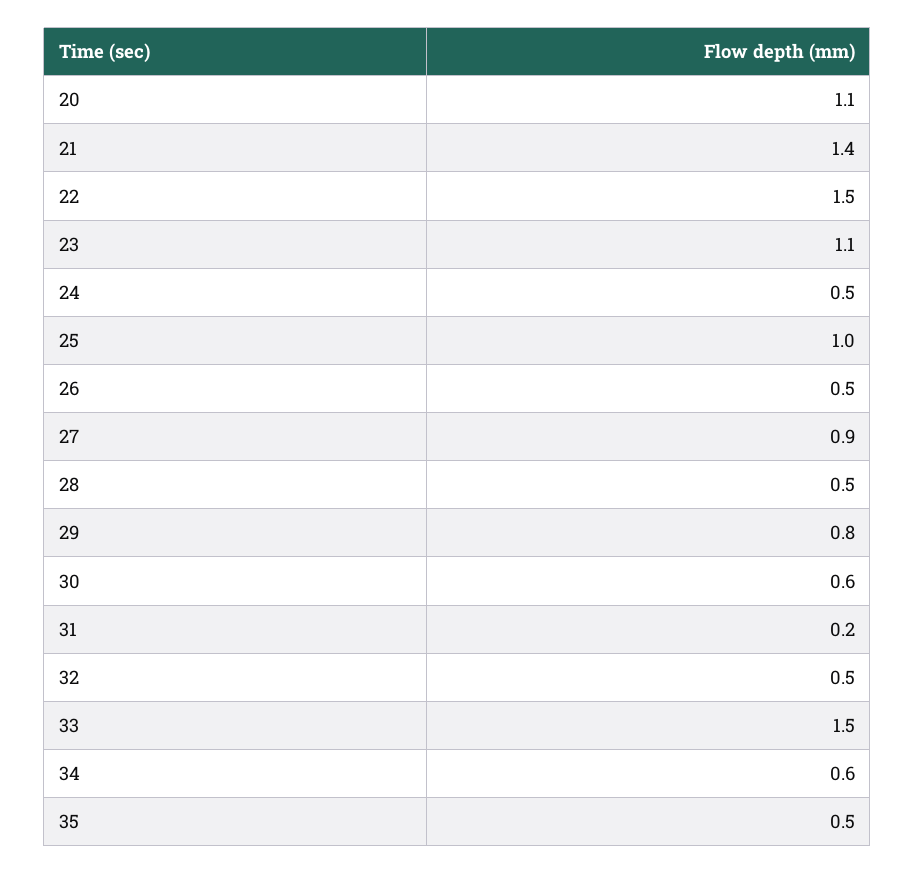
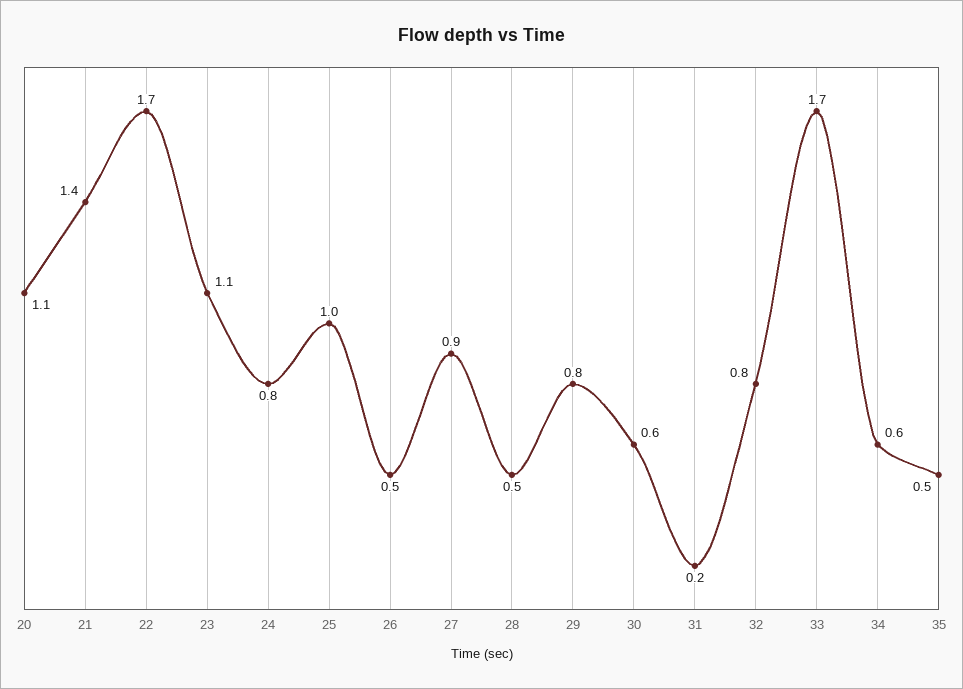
22: 1.5 -> 1.7
24: 0.5 -> 0.8
32: 0.5 -> 0.8
33: 1.5 -> 1.7

